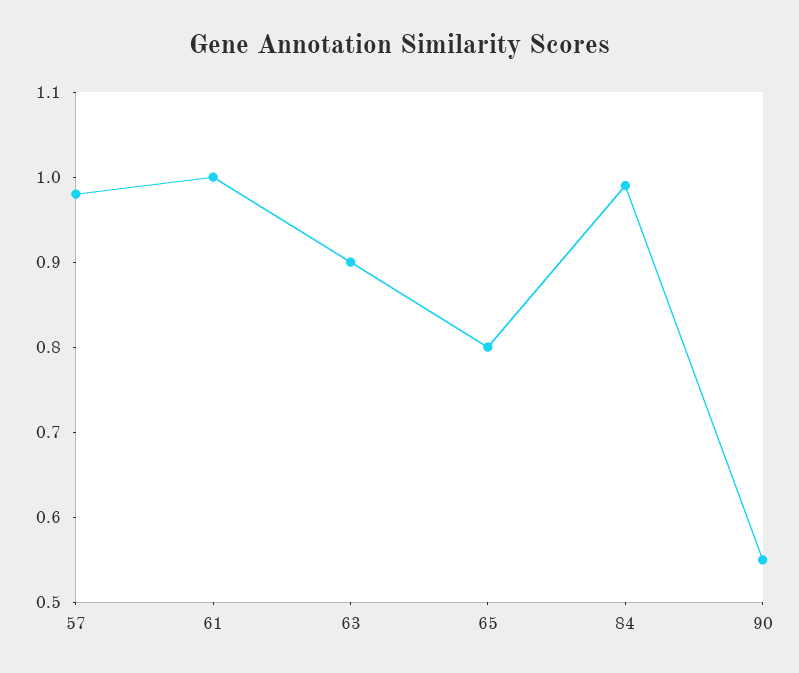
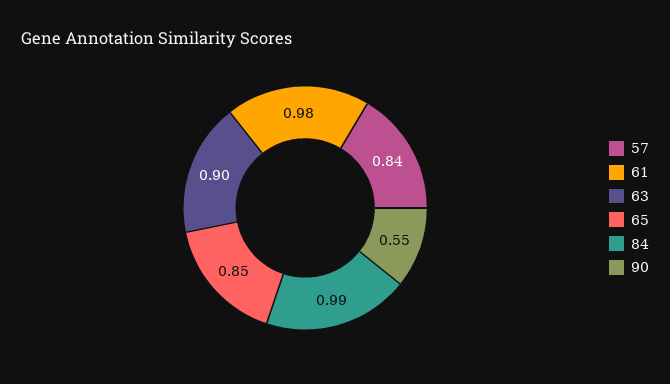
57: 0.98 -> 0.84
61: 1 -> 0.98
65: 0.8 -> 0.85

